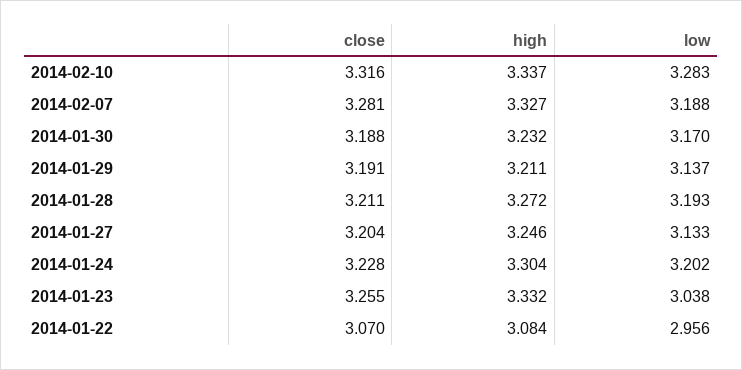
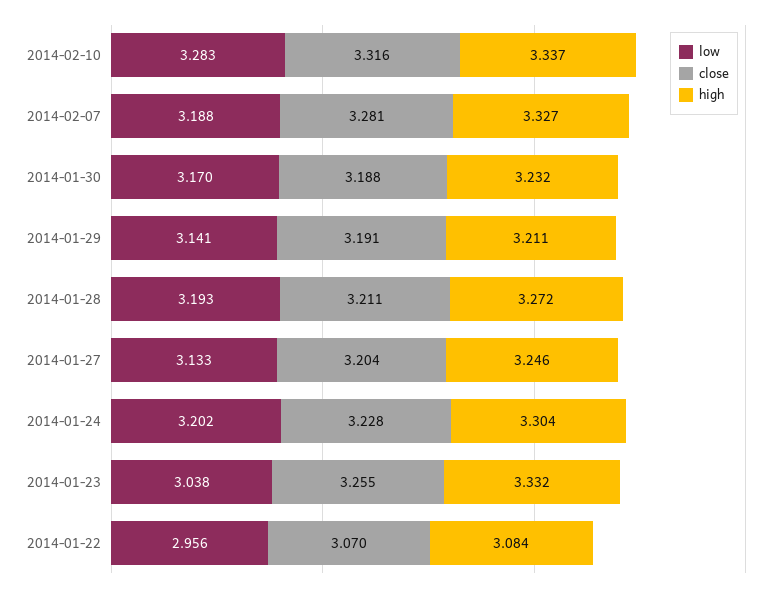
low, 2014-01-29: 3.137 -> 3.141

